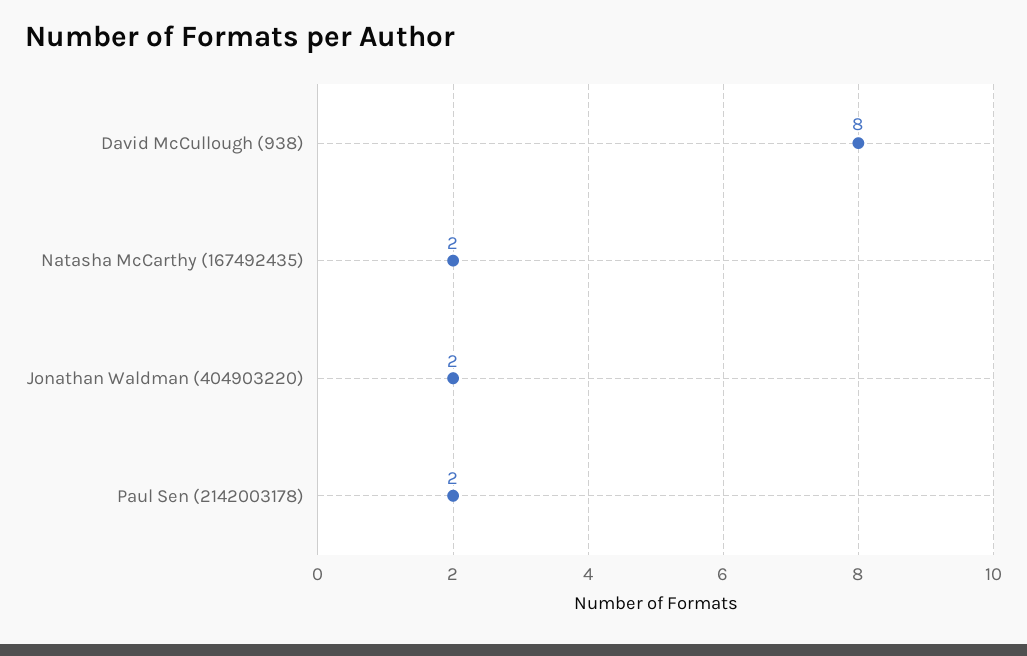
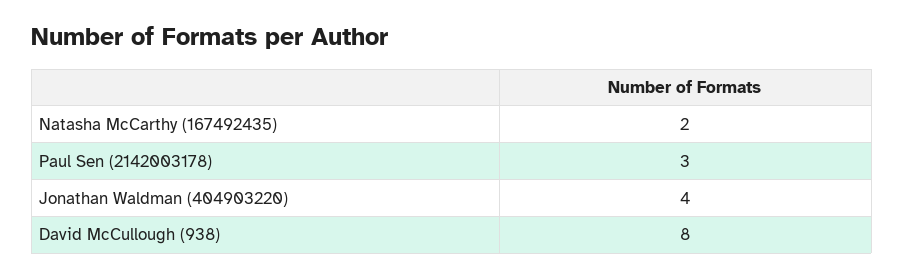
Jonathan Waldman (404903220): 2 -> 4
Paul Sen (2142003178): 2 -> 3

